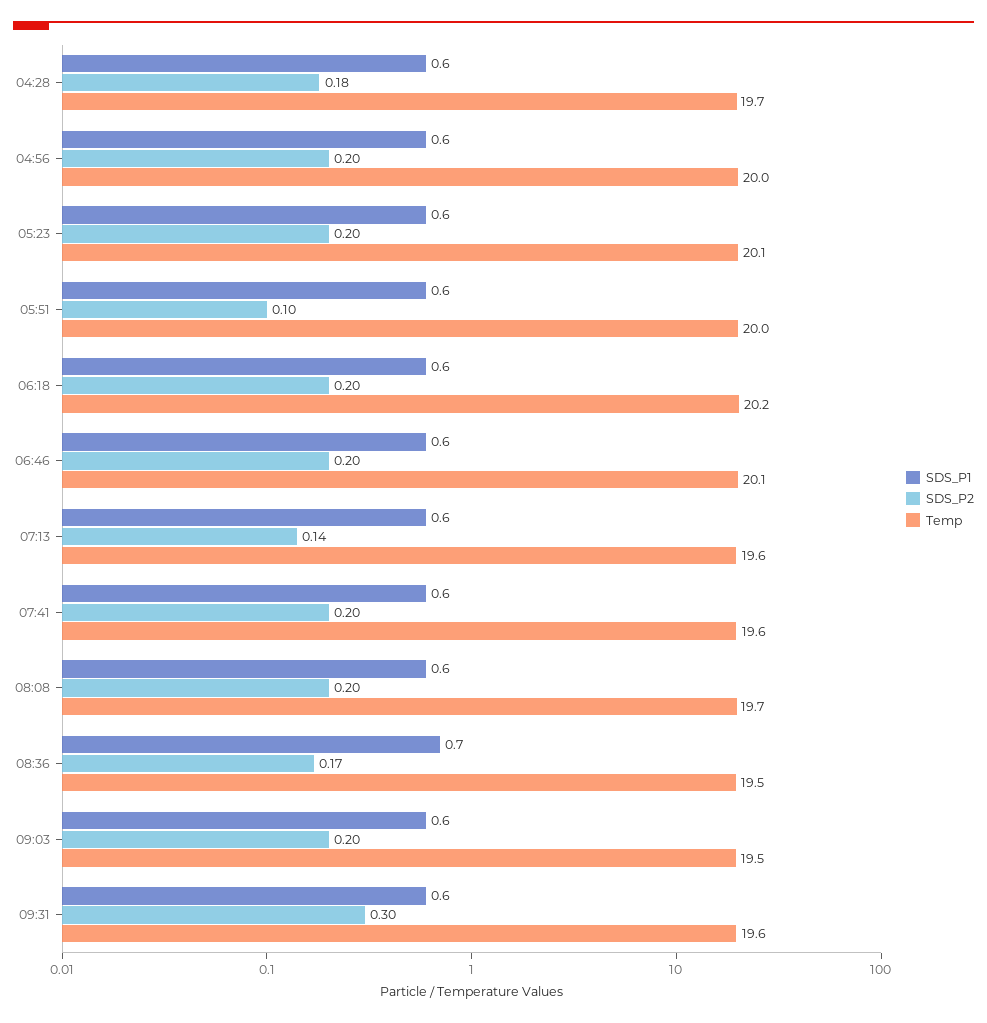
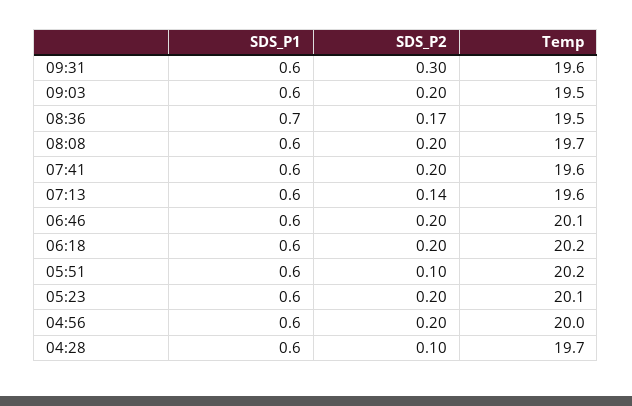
SDS_P2, 04:28: 0.18 -> 0.1
Temp, 05:51: 20 -> 20.2

